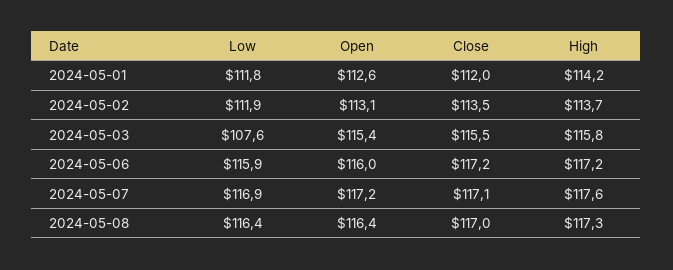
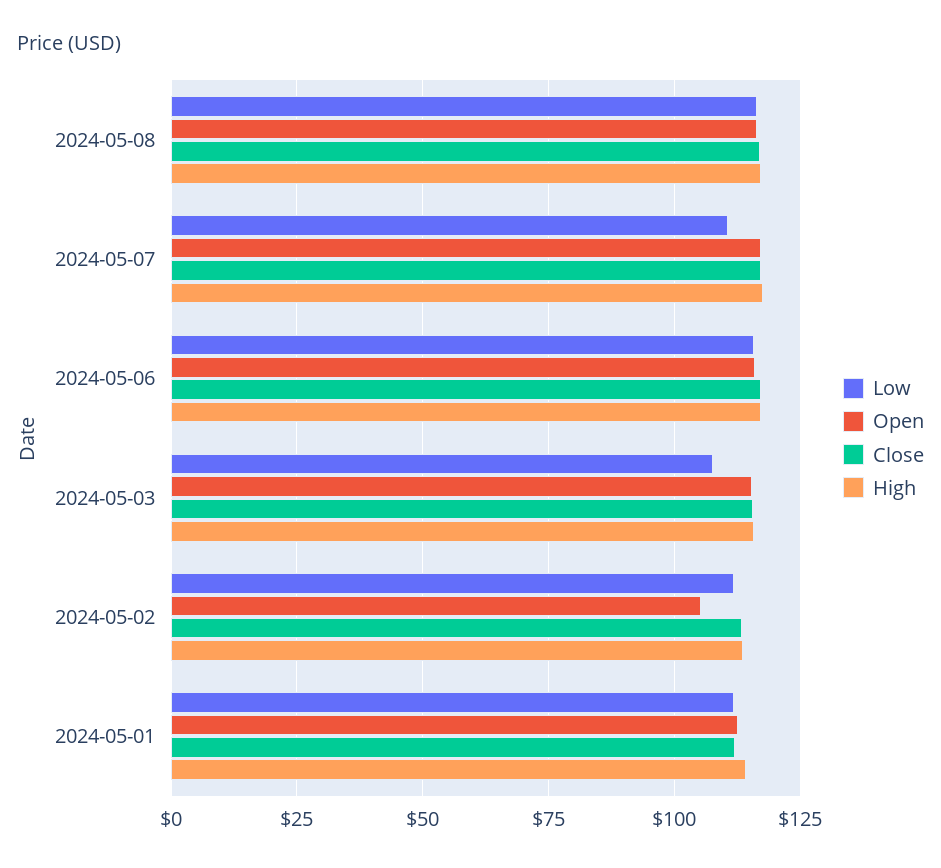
Open, 2024-05-02: 113.1 -> 105
Low, 2024-05-07: 116.9 -> 110

